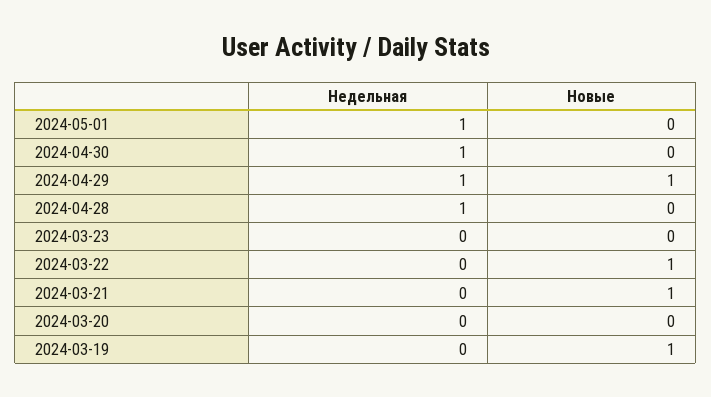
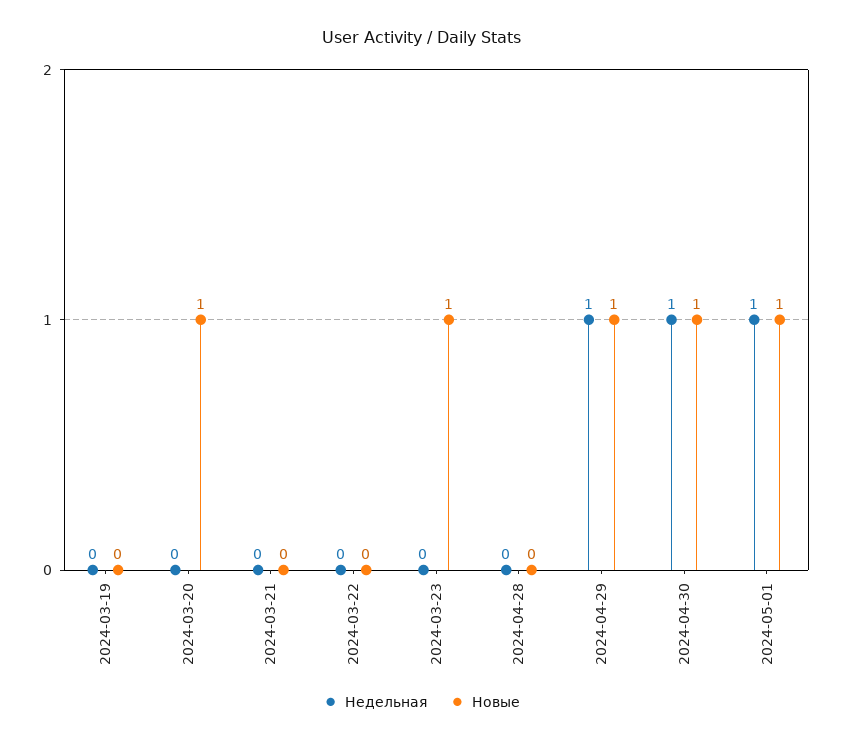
Новые, 2024-05-01: 0 -> 1
Новые, 2024-04-30: 0 -> 1
Недельная, 2024-04-28: 1 -> 0
Новые, 2024-03-23: 0 -> 1
Новые, 2024-03-22: 1 -> 0
Новые, 2024-03-21: 1 -> 0
Новые, 2024-03-20: 0 -> 1
Новые, 2024-03-19: 1 -> 0

